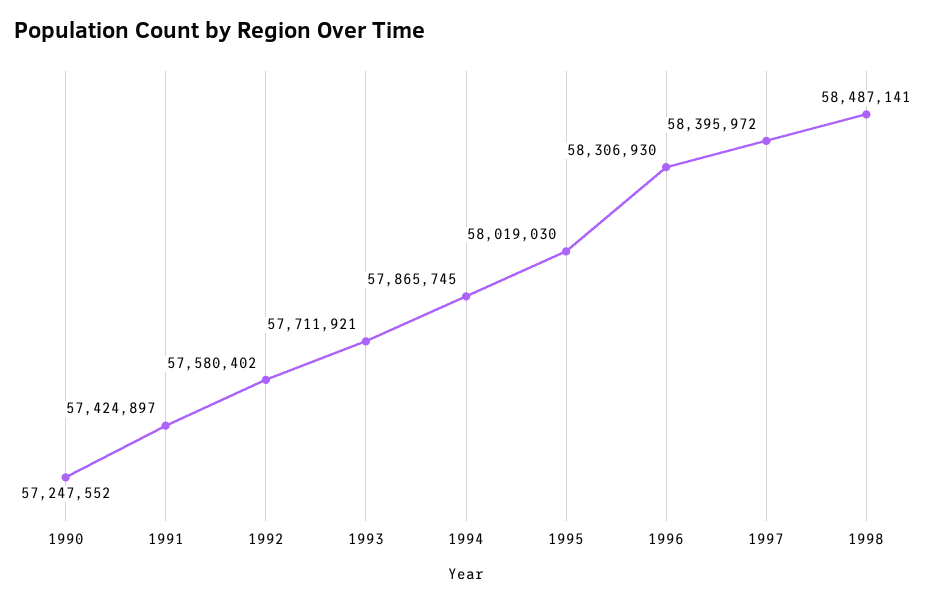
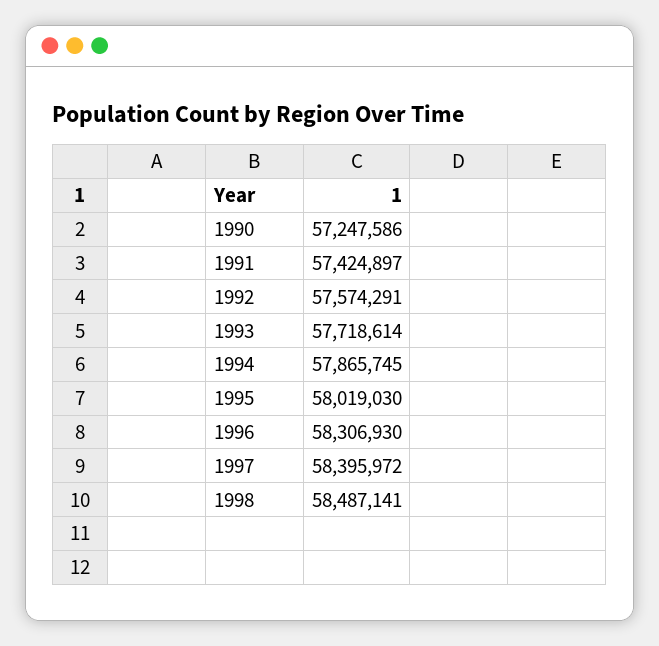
1990: 57247552 -> 57247586
1992: 57580402 -> 57574291
1993: 57711921 -> 57718614

